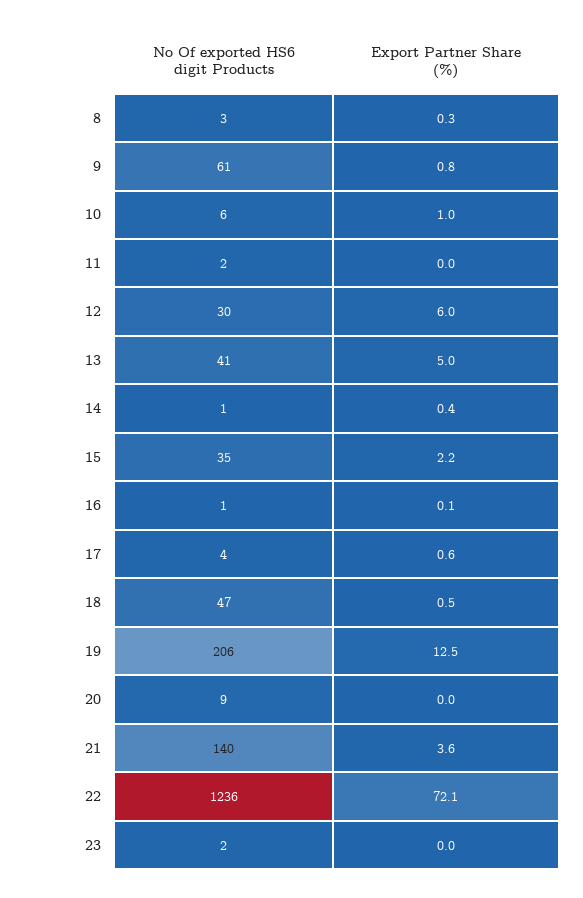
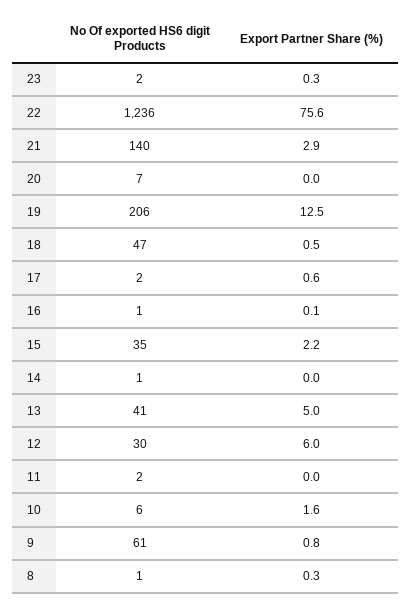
No Of exported HS6 digit Products, 8: 3 -> 1
Export Partner Share (%), 10: 1 -> 1.6
Export Partner Share (%), 14: 0.4 -> 0
No Of exported HS6 digit Products, 17: 4 -> 2
No Of exported HS6 digit Products, 20: 9 -> 7
Export Partner Share (%), 21: 3.6 -> 2.9
Export Partner Share (%), 22: 72.1 -> 75.6
Export Partner Share (%), 23: 0 -> 0.3

